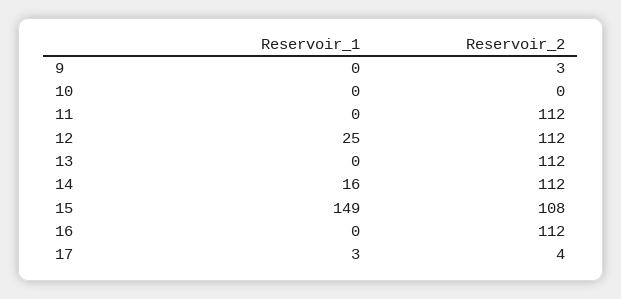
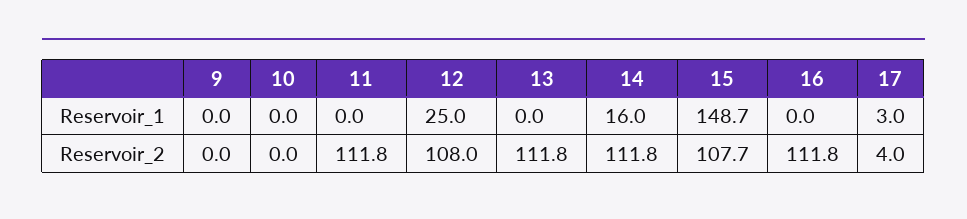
Reservoir_2, 9: 3 -> 0
Reservoir_2, 12: 112 -> 108

